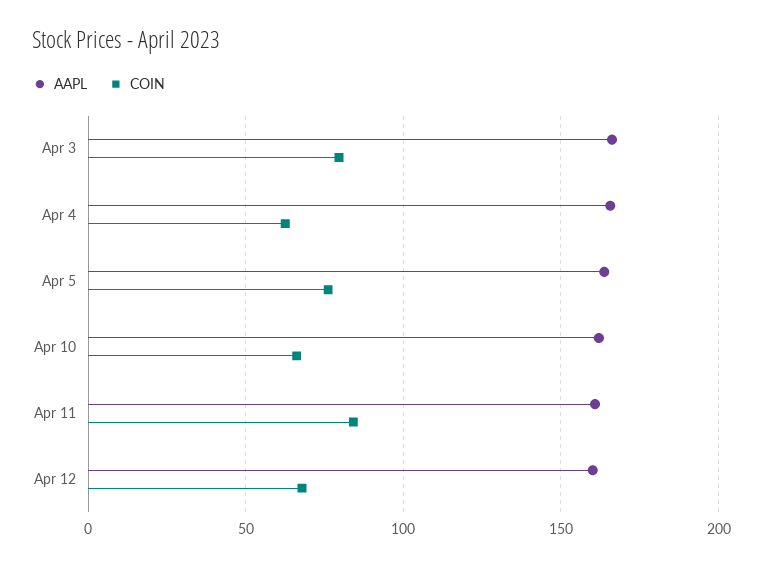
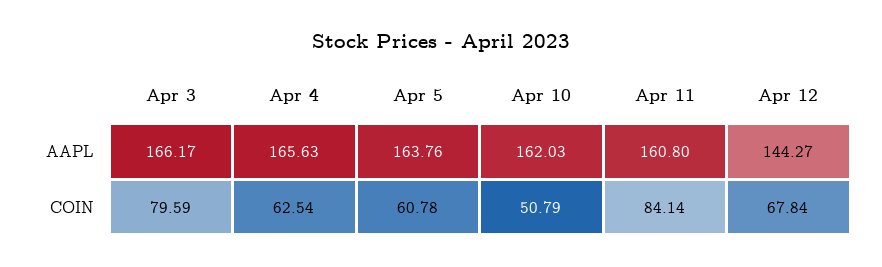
COIN, Apr 5: 75 -> 60.78
COIN, Apr 10: 65 -> 50.79
AAPL, Apr 12: 160 -> 144.27

